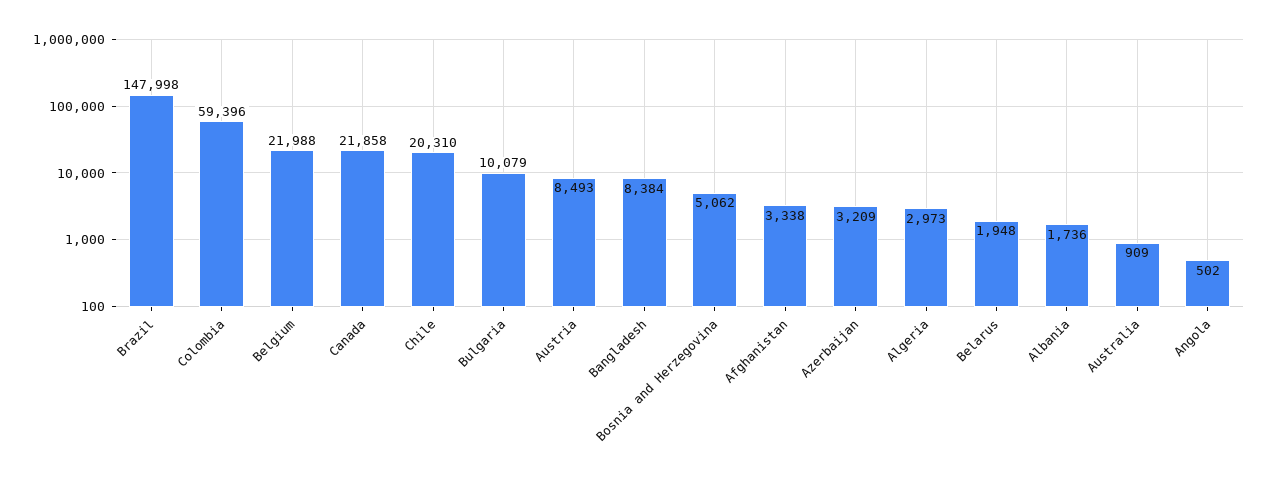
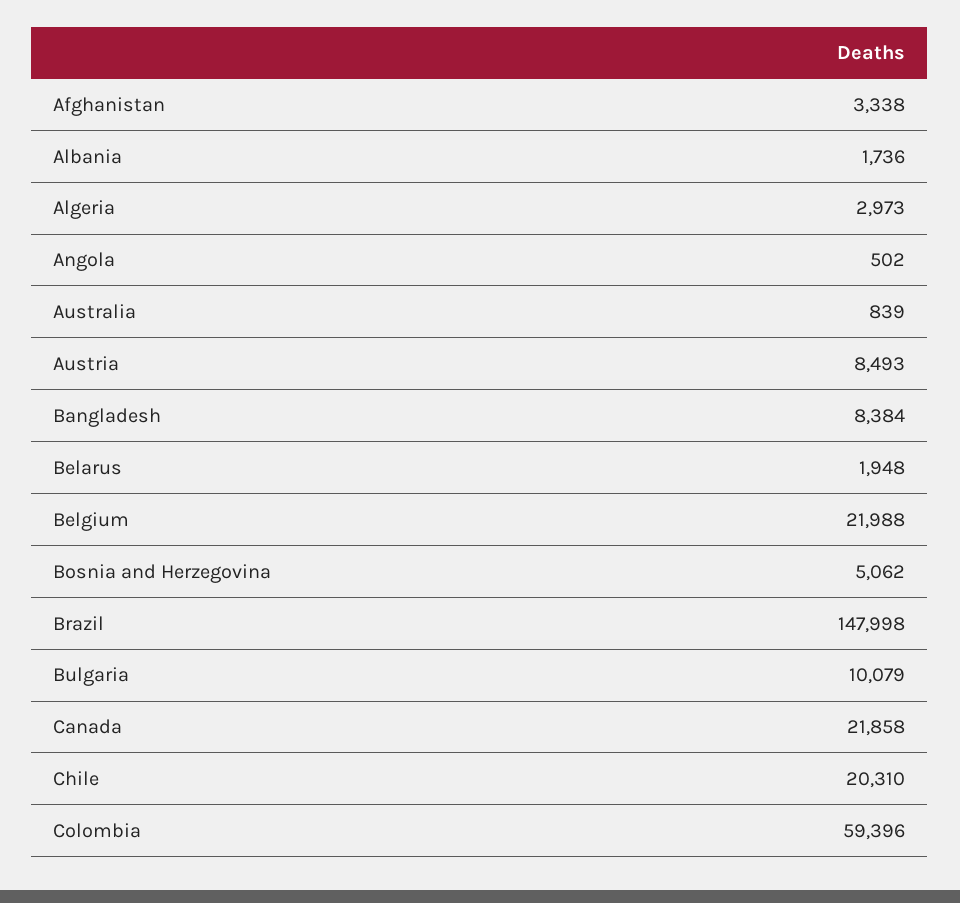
Azerbaijan: 3209 -> none
Australia: 909 -> 839

